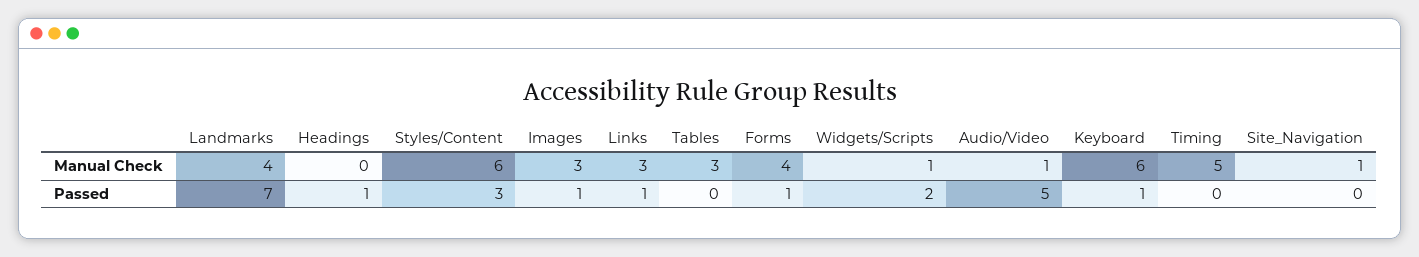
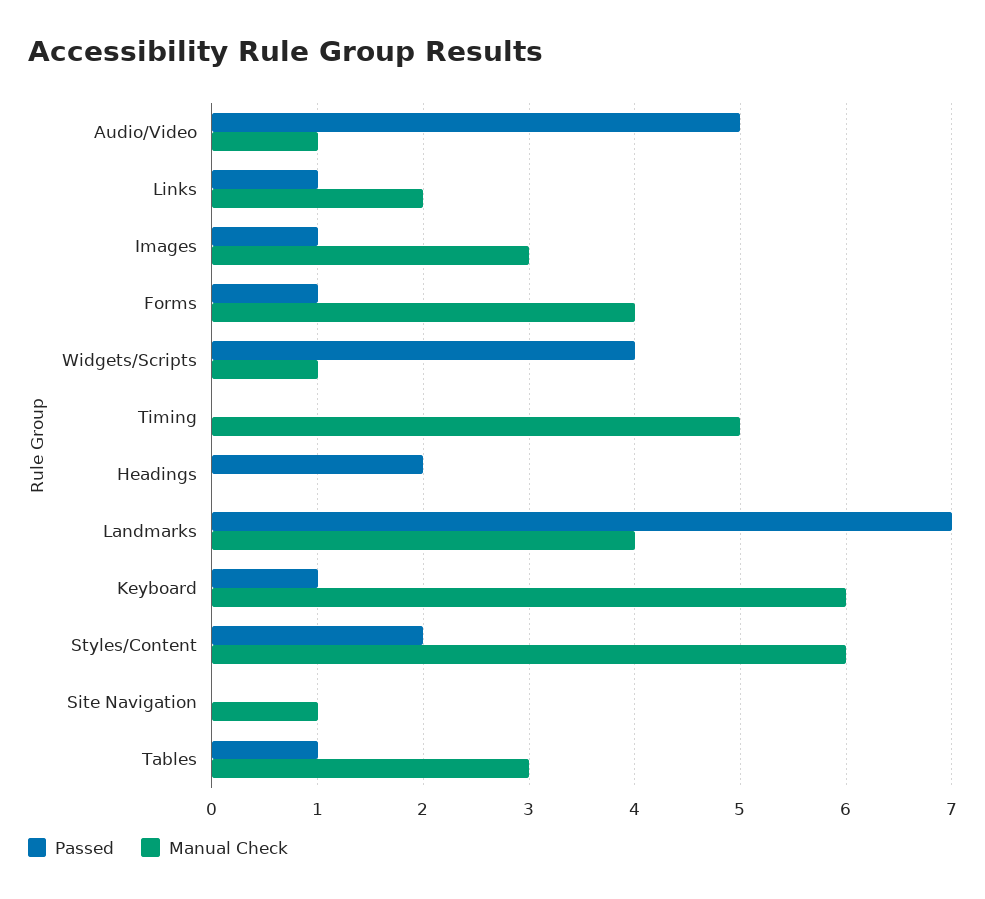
Manual Check, Links: 3 -> 2
Passed, Headings: 1 -> 2
Passed, Styles/Content: 3 -> 2
Passed, Tables: 0 -> 1
Passed, Widgets/Scripts: 2 -> 4

